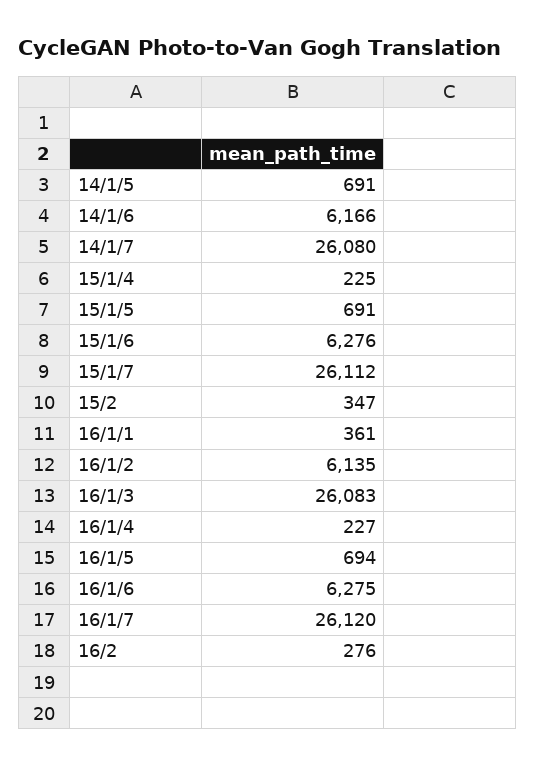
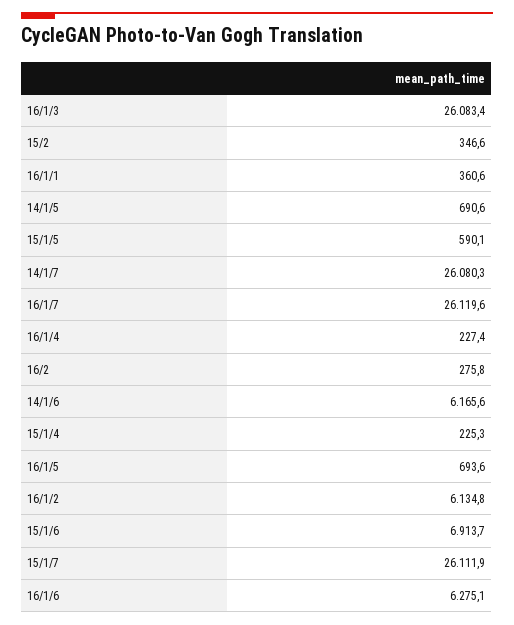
15/1/5: 691 -> 590.1
15/1/6: 6276 -> 6913.7

